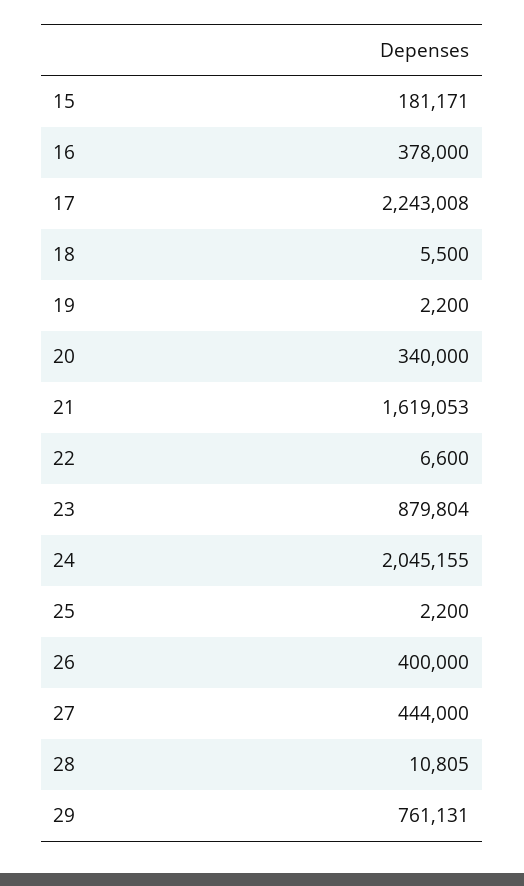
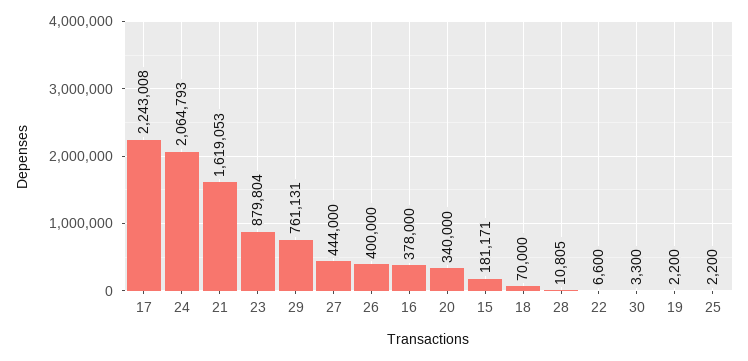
18: 5500 -> 70000
24: 2045155 -> 2064793
30: none -> 3300

